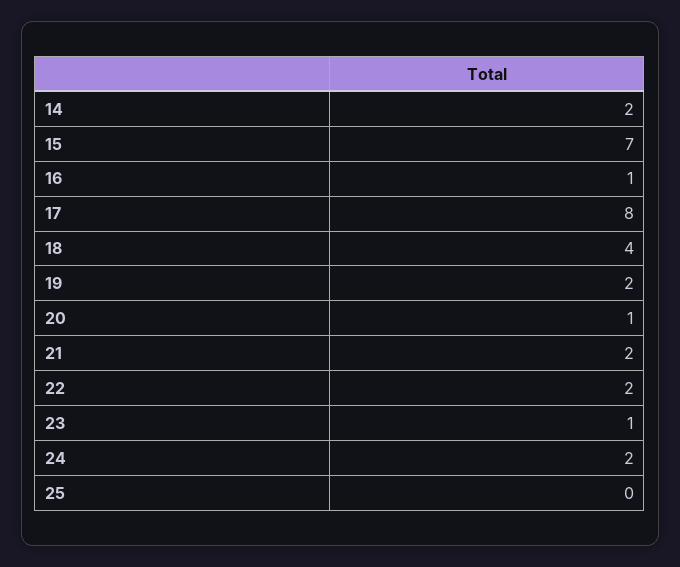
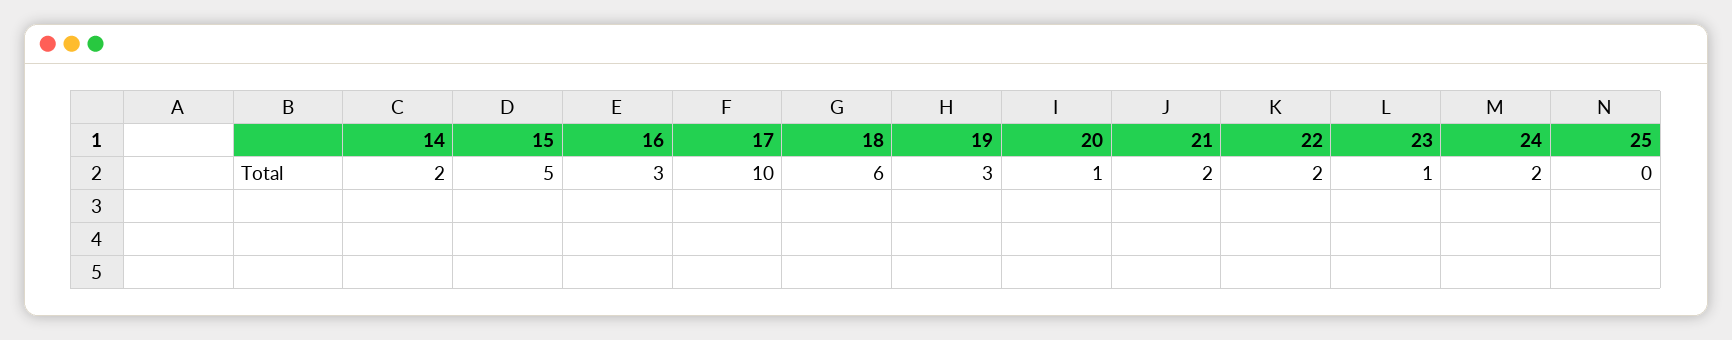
15: 7 -> 5
16: 1 -> 3
17: 8 -> 10
18: 4 -> 6
19: 2 -> 3

